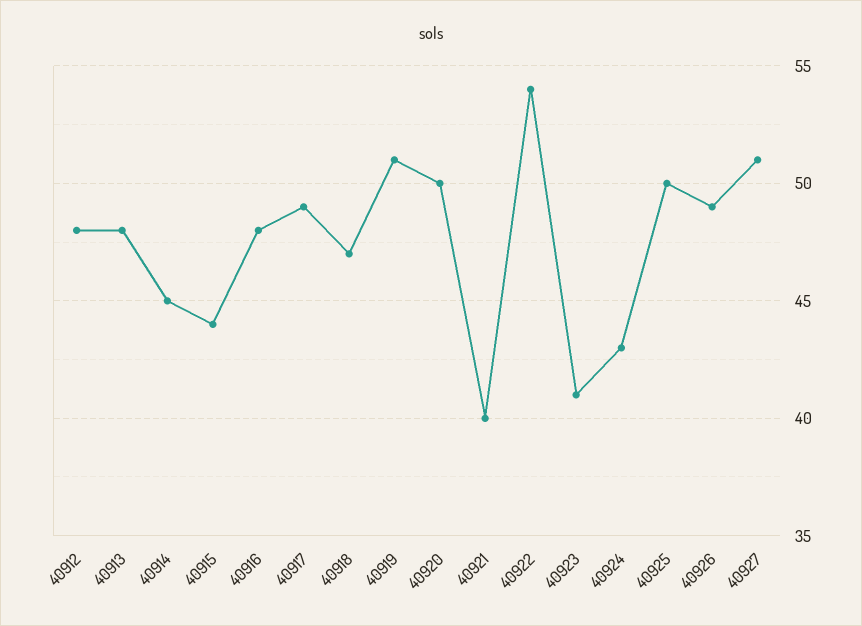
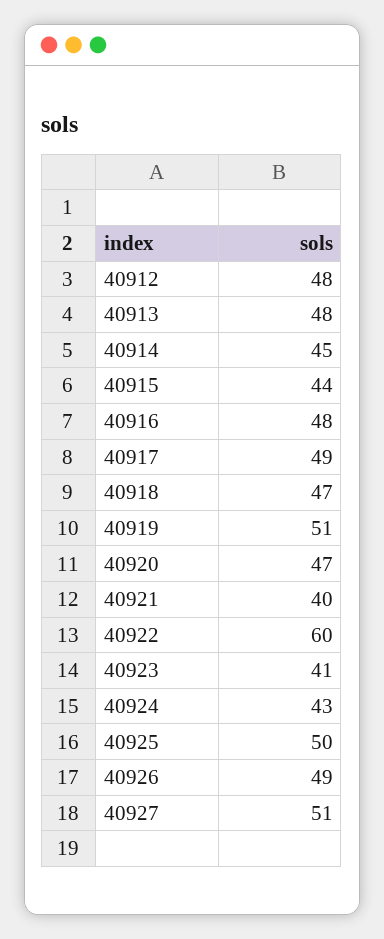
40920: 50 -> 47
40922: 54 -> 60

